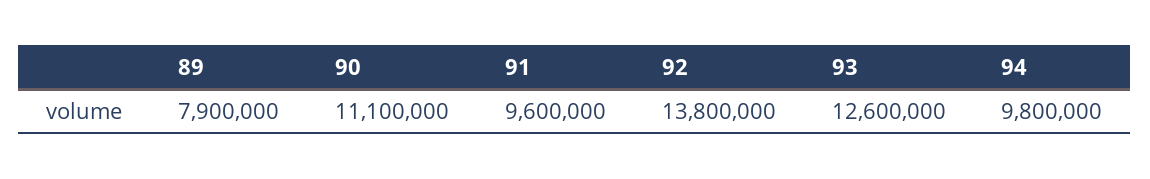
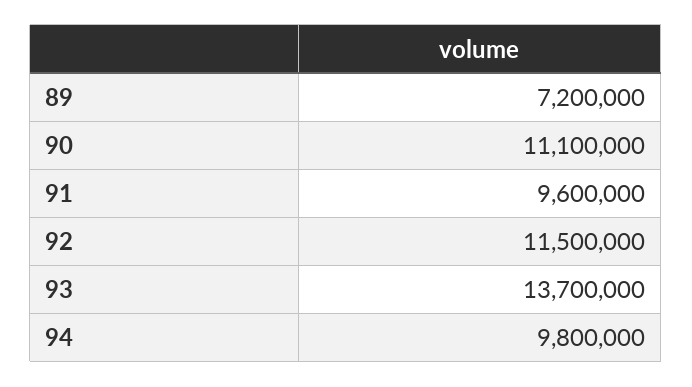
89: 7900000 -> 7200000
92: 13800000 -> 11500000
93: 12600000 -> 13700000

